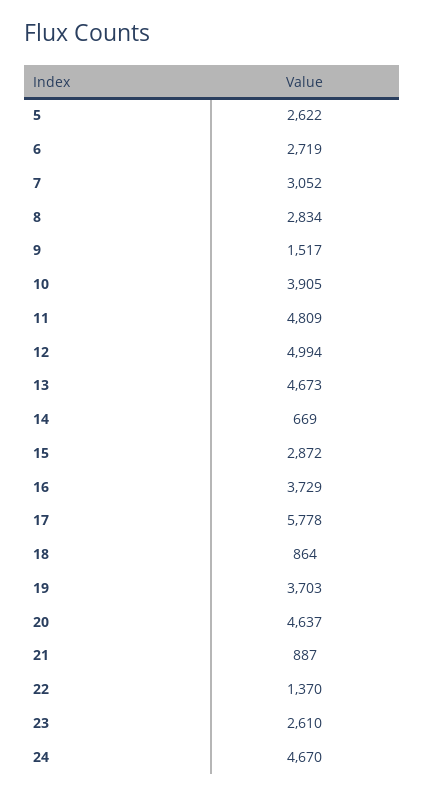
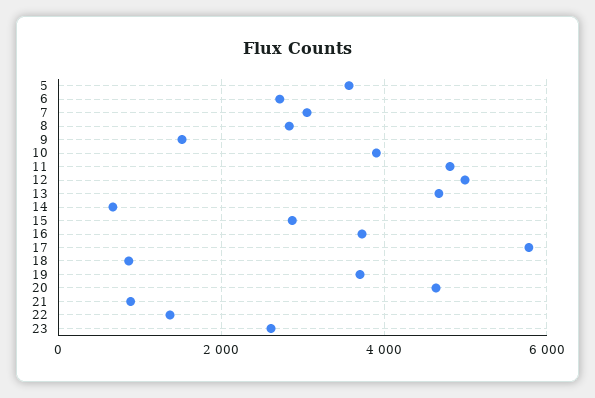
5: 2622 -> 3600
24: 4670 -> none

